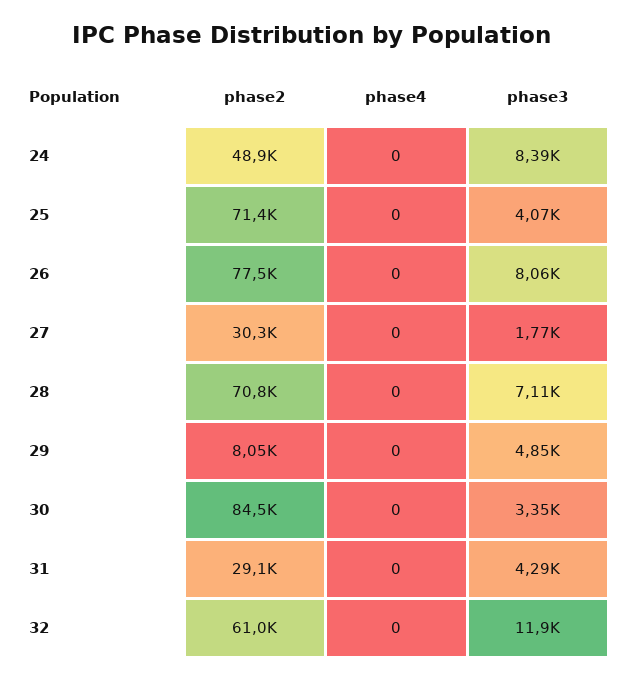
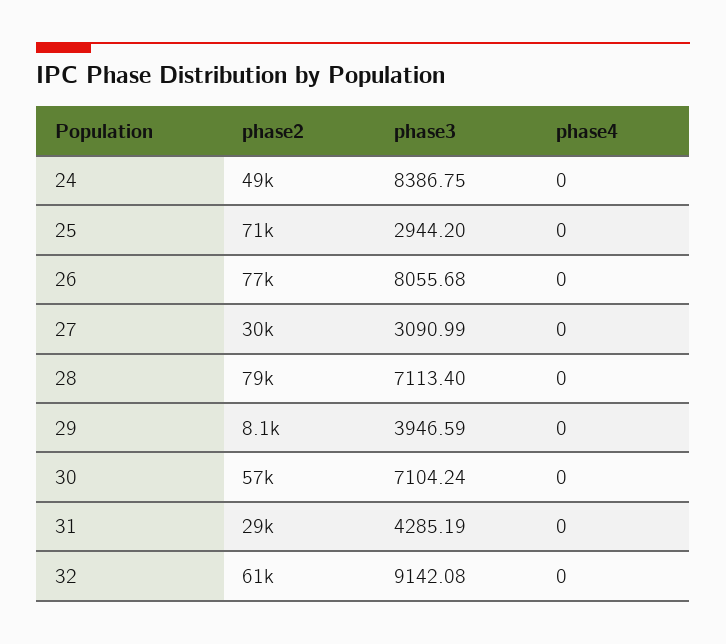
phase3, 25: 4070 -> 2944.2
phase3, 27: 1770 -> 3090.99
phase2, 28: 70800 -> 79000
phase3, 29: 4850 -> 3946.59
phase2, 30: 84500 -> 57000
phase3, 30: 3350 -> 7104.24
phase3, 32: 11900 -> 9142.08

